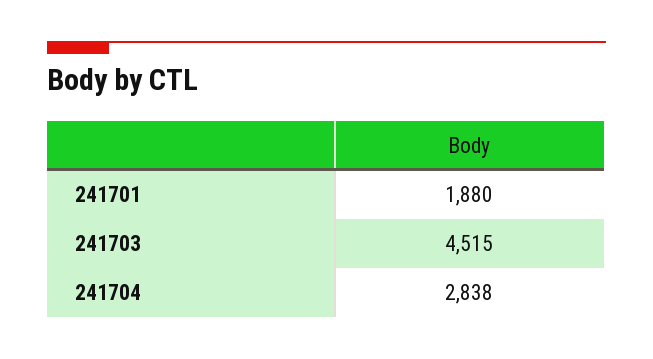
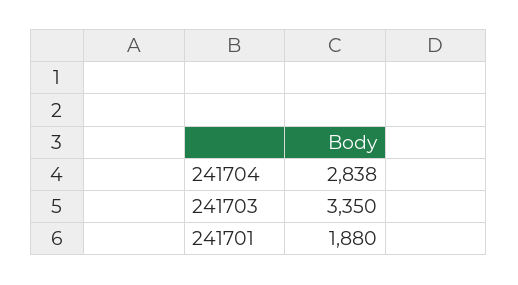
241703: 4515 -> 3350

